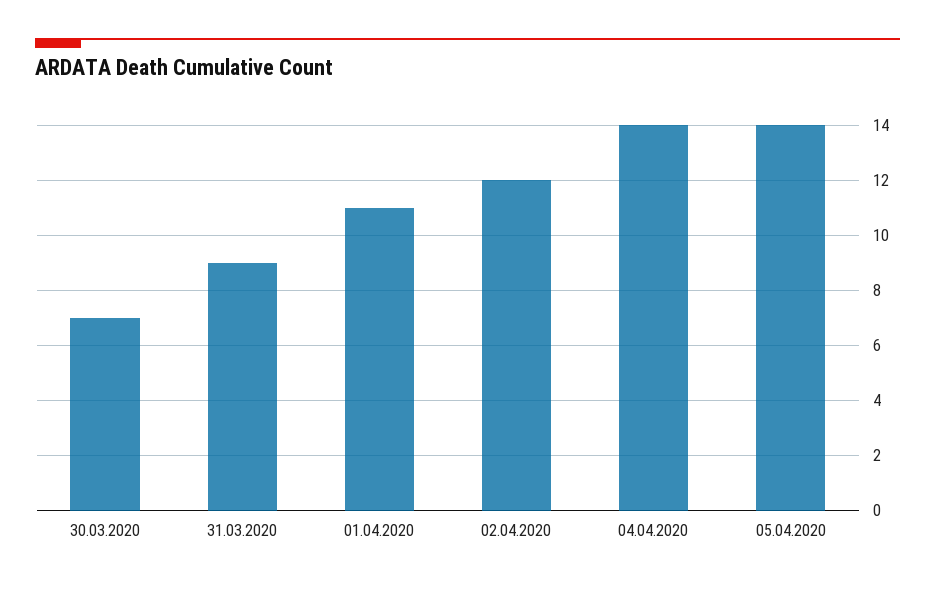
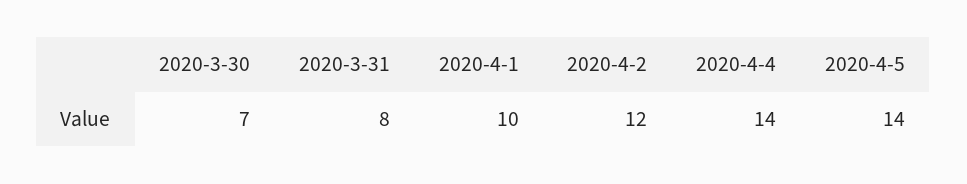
31.03.2020: 9 -> 8
01.04.2020: 11 -> 10

